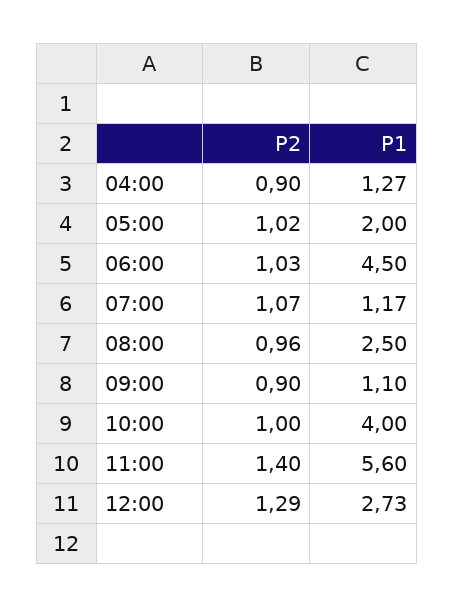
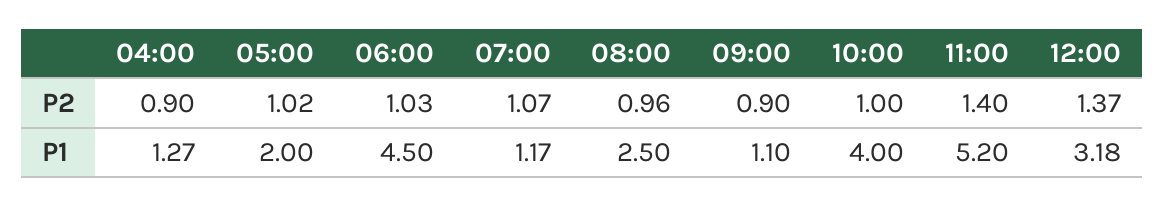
P1, 11:00: 5.6 -> 5.2
P2, 12:00: 1.29 -> 1.37
P1, 12:00: 2.73 -> 3.18

